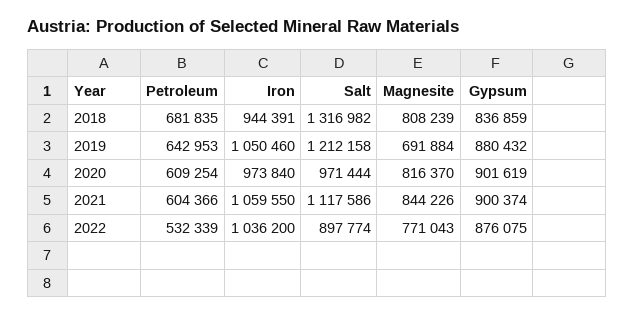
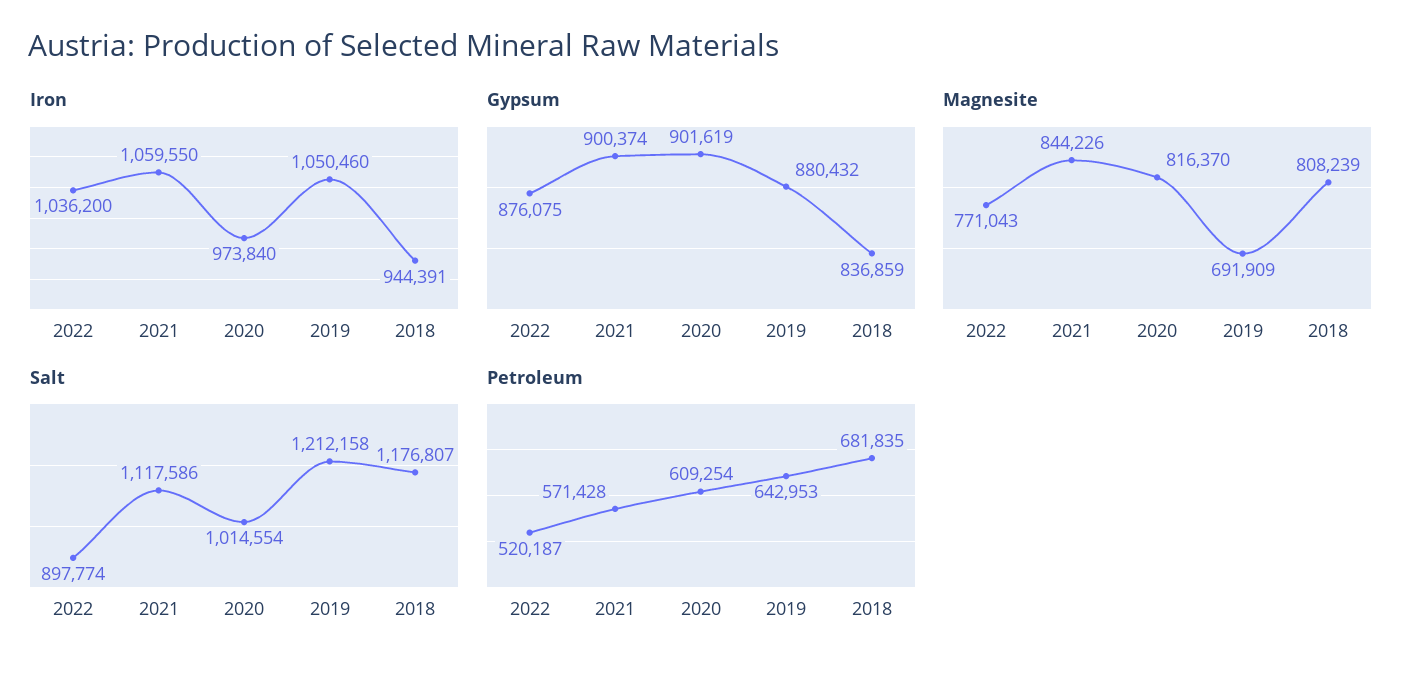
Salt, 2018: 1316982 -> 1176807
Magnesite, 2019: 691884 -> 691909
Salt, 2020: 971444 -> 1014554
Petroleum, 2021: 604366 -> 571428
Petroleum, 2022: 532339 -> 520187

